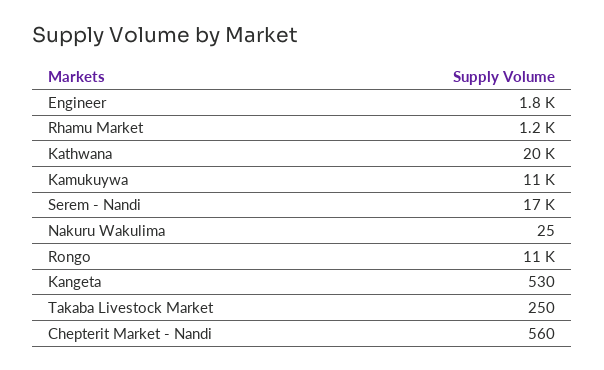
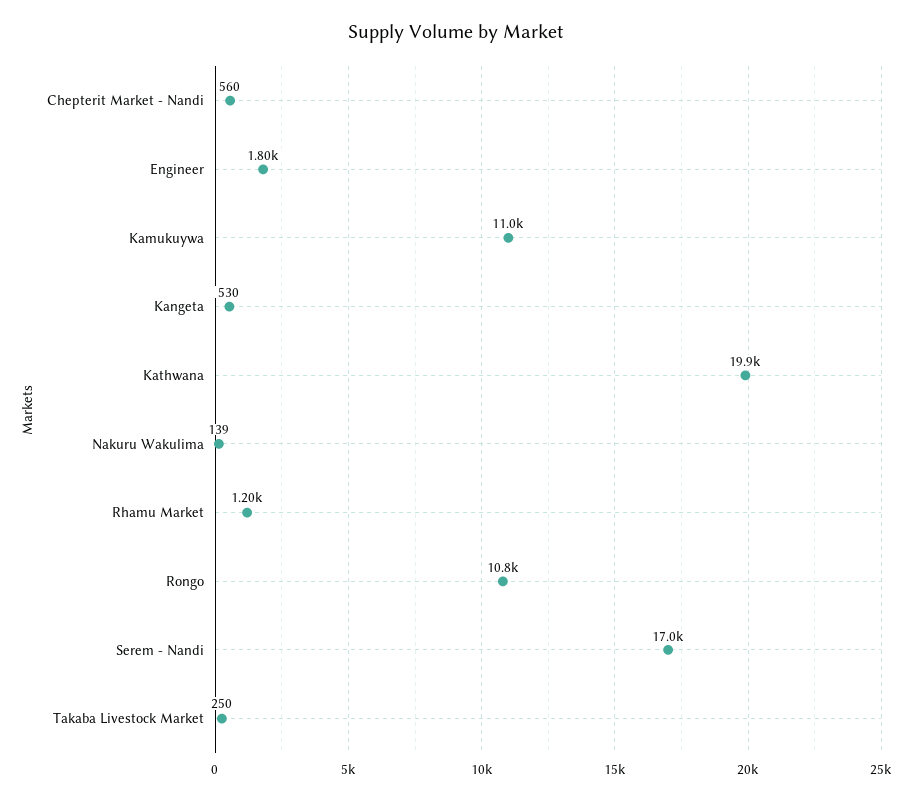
Nakuru Wakulima: 25 -> 139

